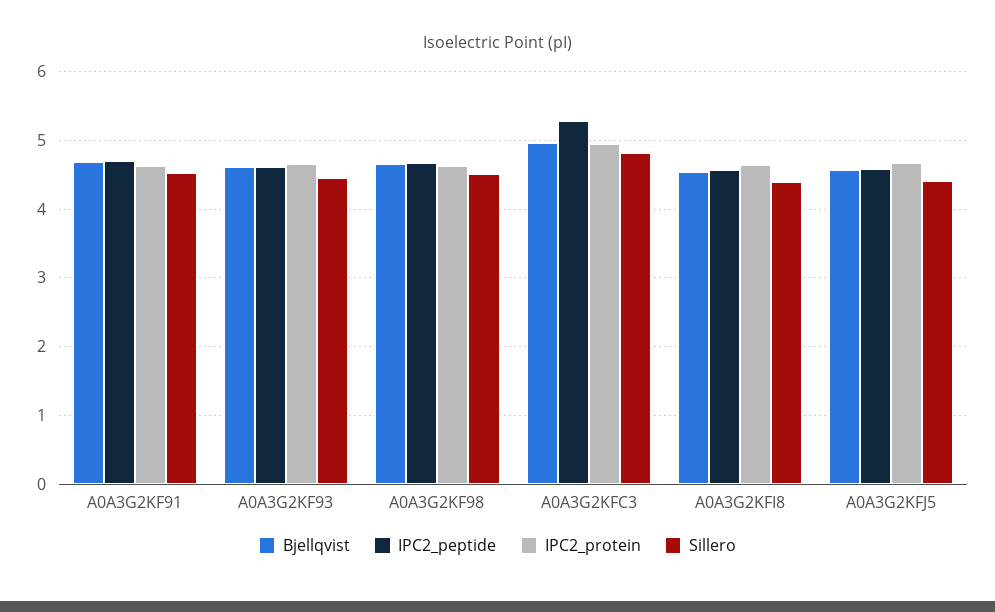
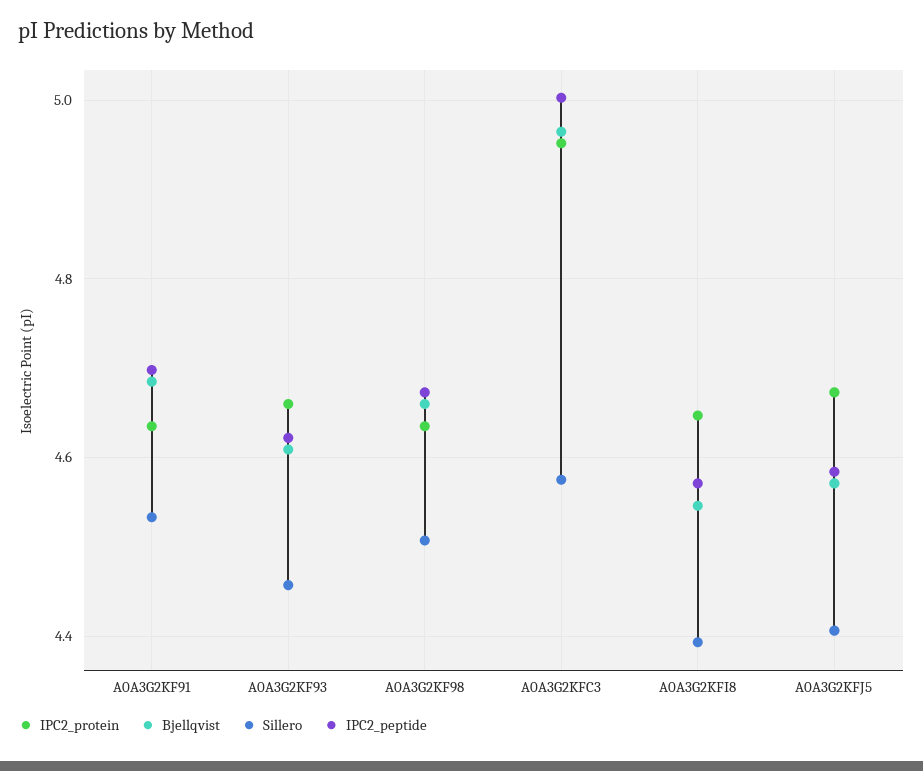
IPC2_peptide, A0A3G2KFC3: 5.3 -> 5
Sillero, A0A3G2KFC3: 4.8 -> 4.58

